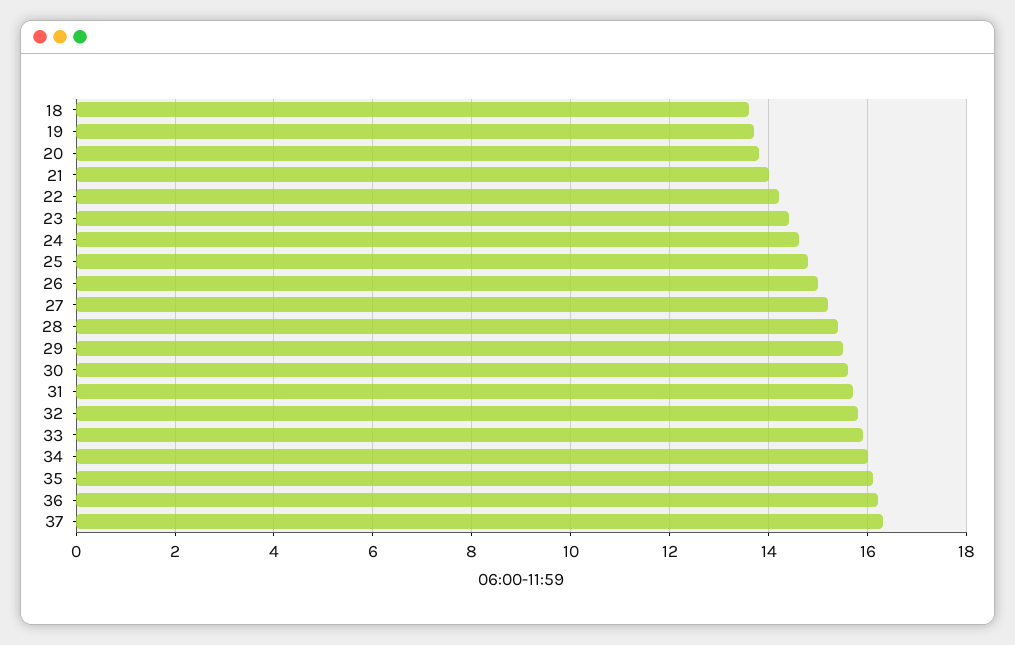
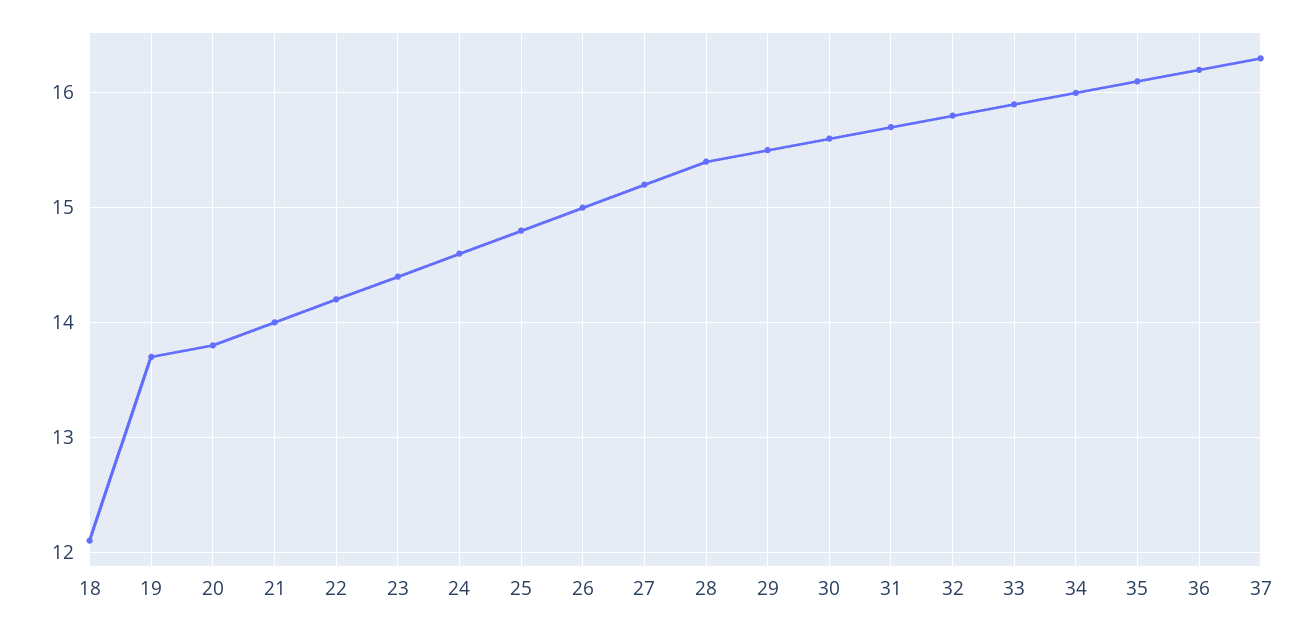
18: 13.5 -> 12.1

